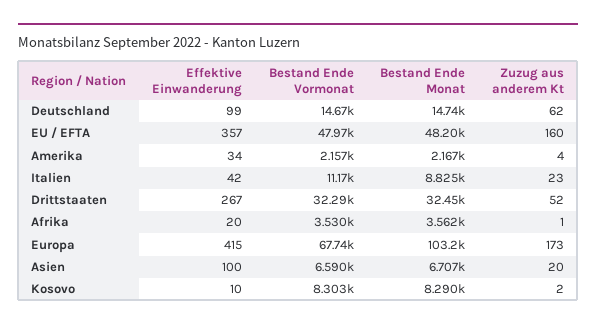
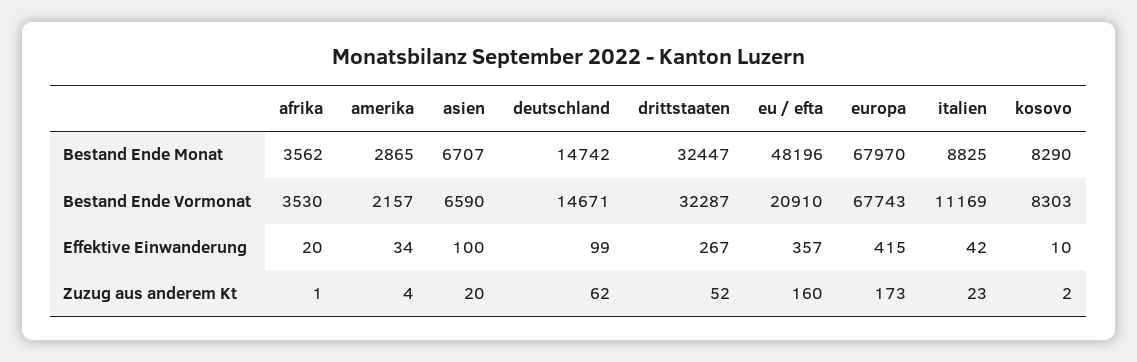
Bestand Ende Vormonat, EU / EFTA: 47970 -> 20910
Bestand Ende Monat, Amerika: 2167 -> 2865
Bestand Ende Monat, Europa: 103200 -> 67970

